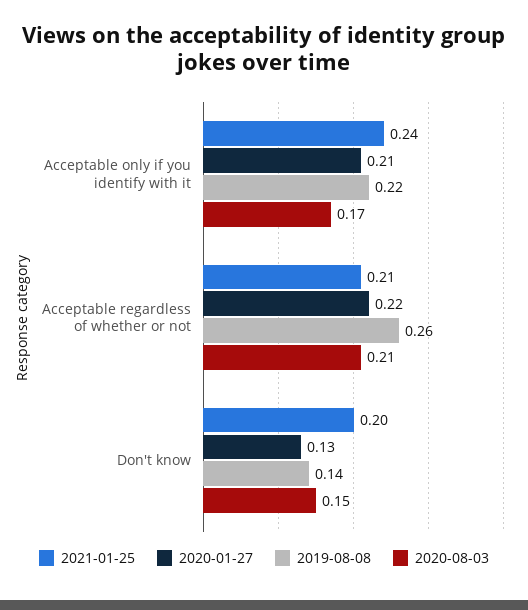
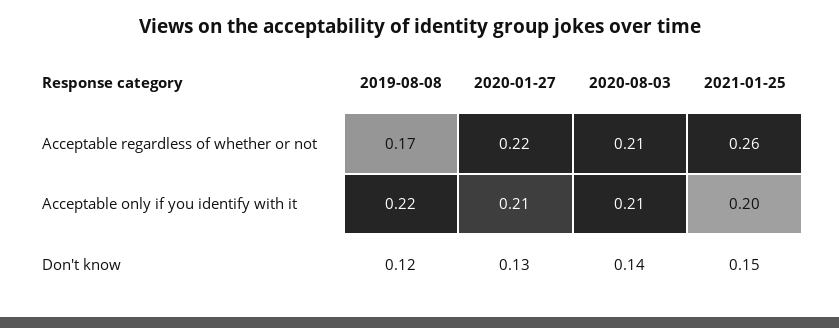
2021-01-25, Acceptable only if you identify with it: 0.24 -> 0.2
2020-08-03, Acceptable only if you identify with it: 0.17 -> 0.21
2021-01-25, Acceptable regardless of whether or not: 0.21 -> 0.26
2019-08-08, Acceptable regardless of whether or not: 0.26 -> 0.17
2021-01-25, Don't know: 0.2 -> 0.15
2019-08-08, Don't know: 0.14 -> 0.12
2020-08-03, Don't know: 0.15 -> 0.14

